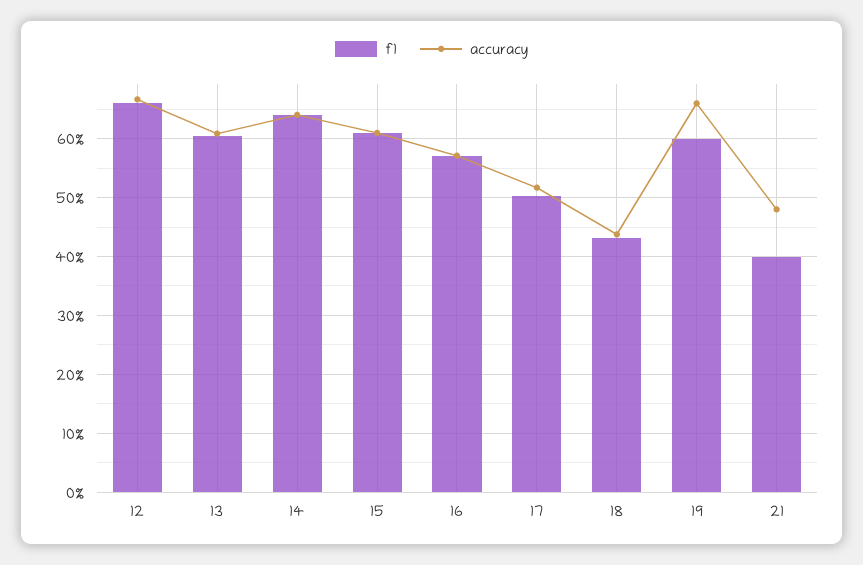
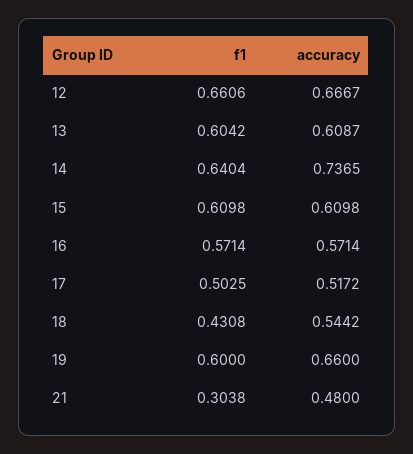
accuracy, 14: 0.64 -> 0.7365
accuracy, 18: 0.44 -> 0.5442
f1, 21: 0.4 -> 0.3038

